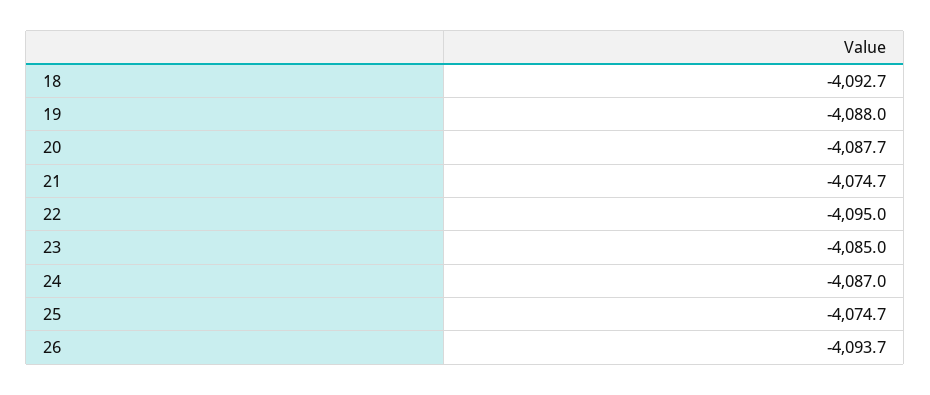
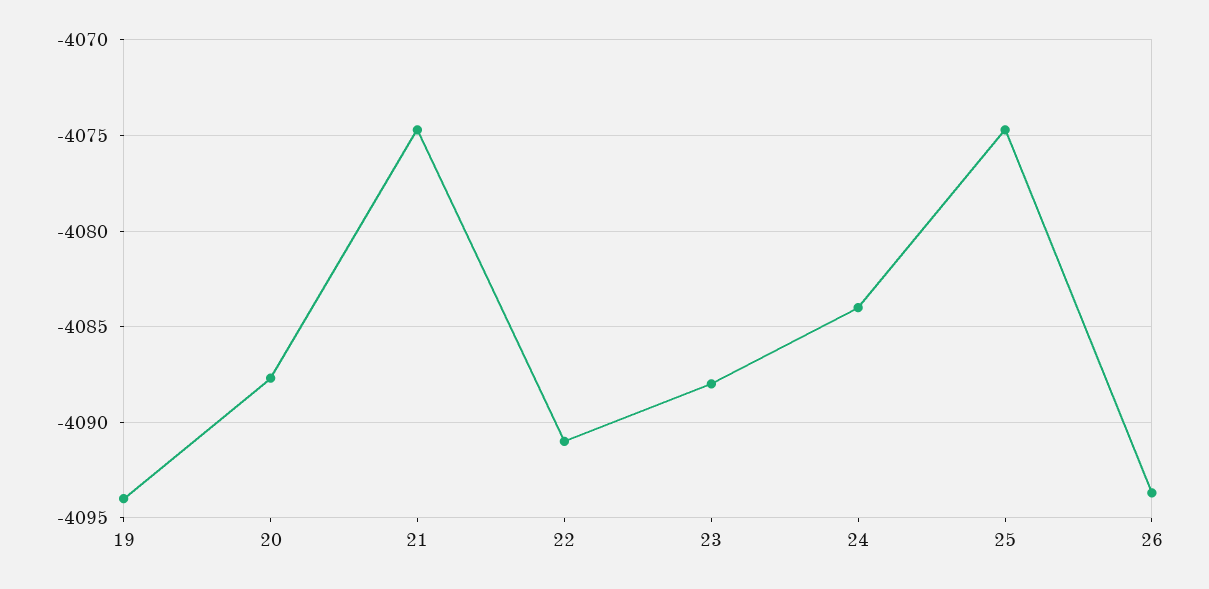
18: -4092.7 -> none
19: -4088 -> -4094
22: -4095 -> -4091
23: -4085 -> -4088
24: -4087 -> -4084

